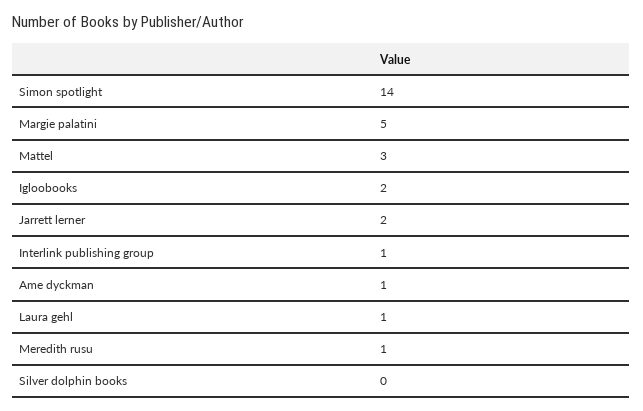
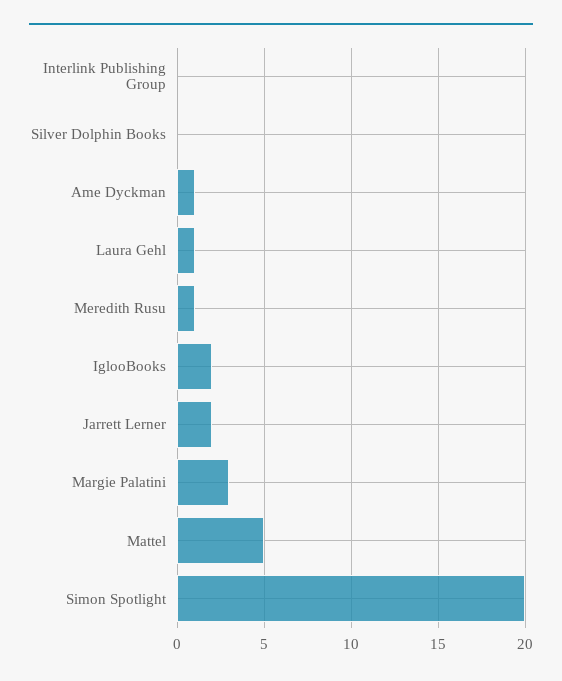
Simon spotlight: 14 -> 20
Margie palatini: 5 -> 3
Mattel: 3 -> 5
Interlink publishing group: 1 -> 0

